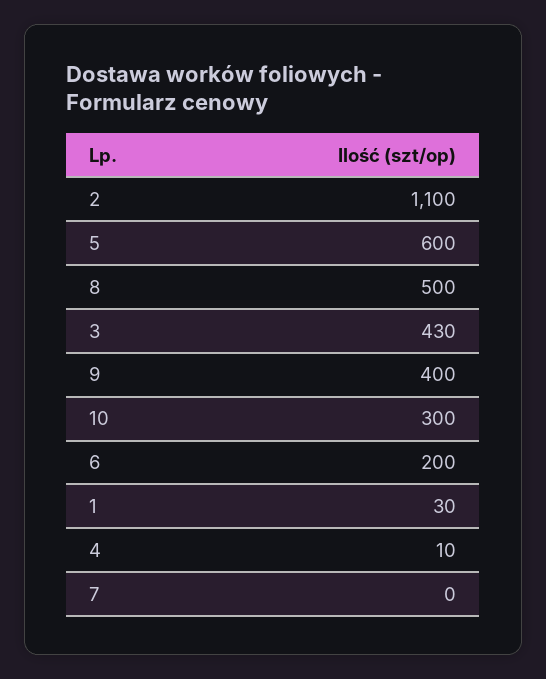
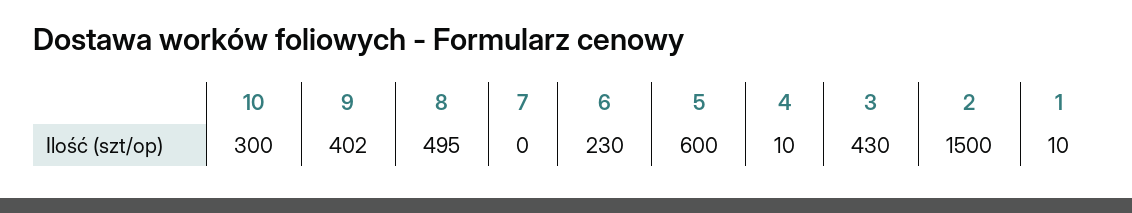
2: 1100 -> 1500
8: 500 -> 495
9: 400 -> 402
6: 200 -> 230
1: 30 -> 10

